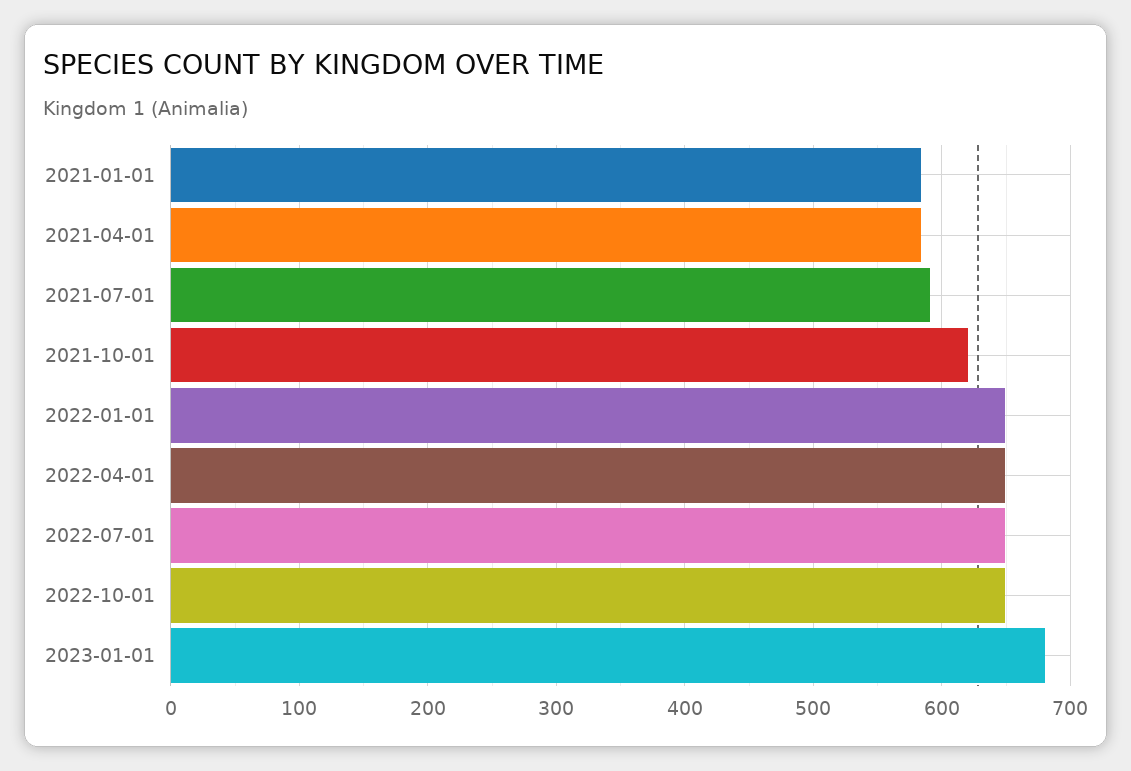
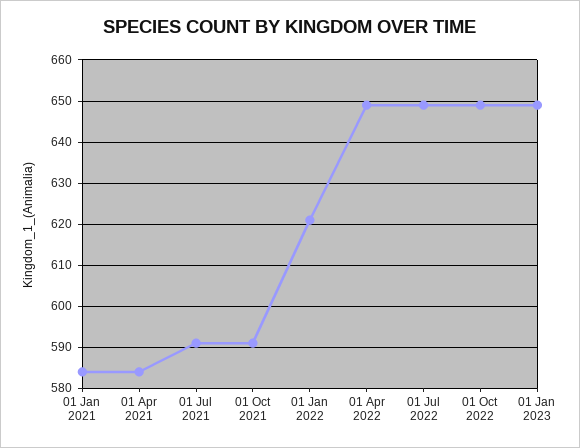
2021-10-01: 620 -> 590
2022-01-01: 650 -> 620
2023-01-01: 680 -> 650

